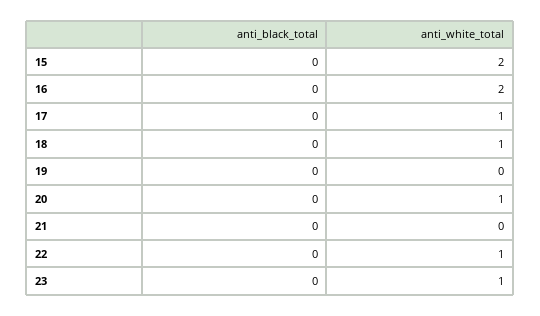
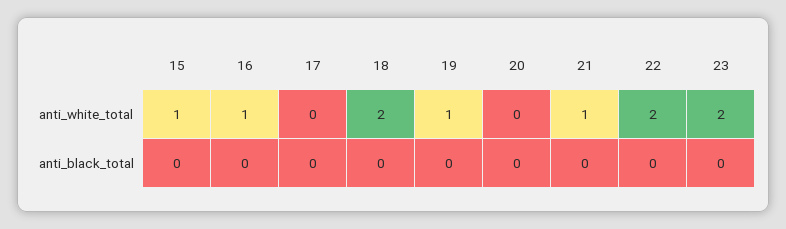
anti_white_total, 15: 2 -> 1
anti_white_total, 16: 2 -> 1
anti_white_total, 17: 1 -> 0
anti_white_total, 18: 1 -> 2
anti_white_total, 19: 0 -> 1
anti_white_total, 20: 1 -> 0
anti_white_total, 21: 0 -> 1
anti_white_total, 22: 1 -> 2
anti_white_total, 23: 1 -> 2

